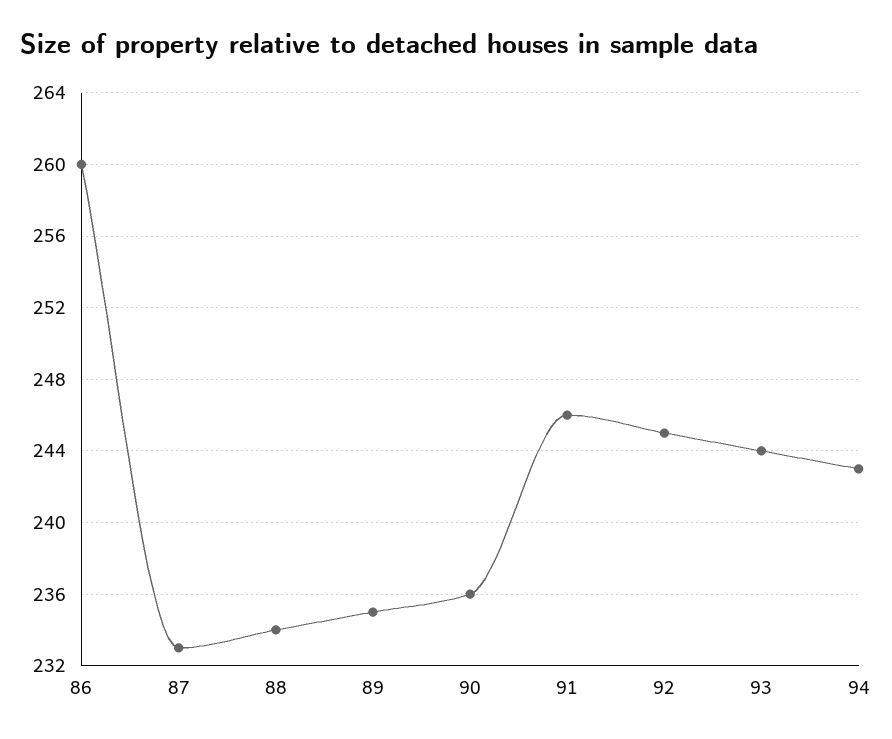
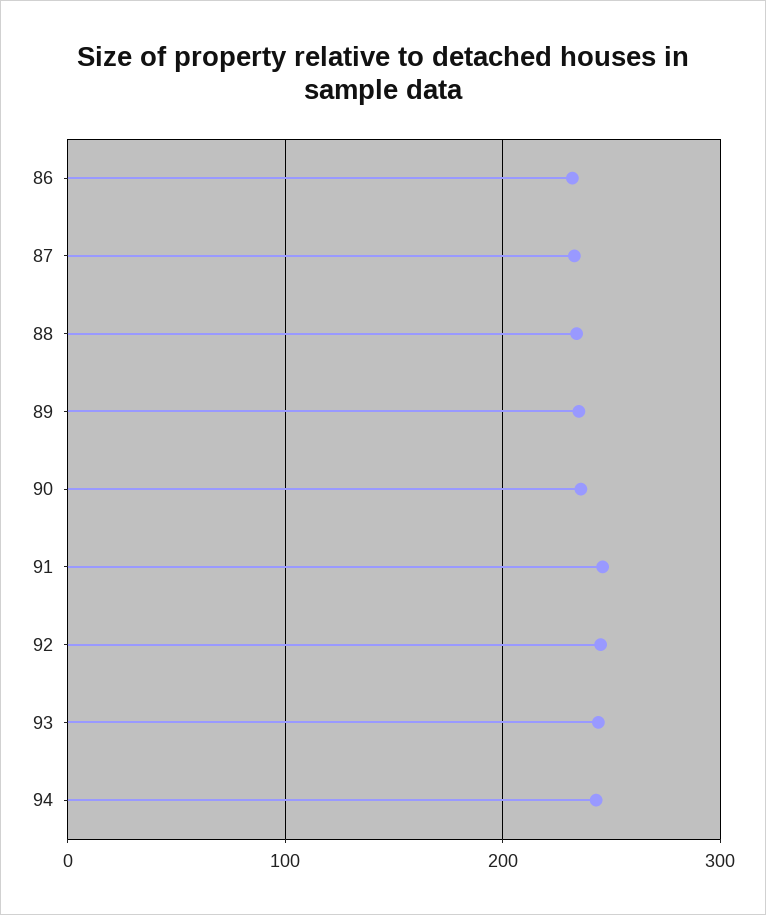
86: 260 -> 230

